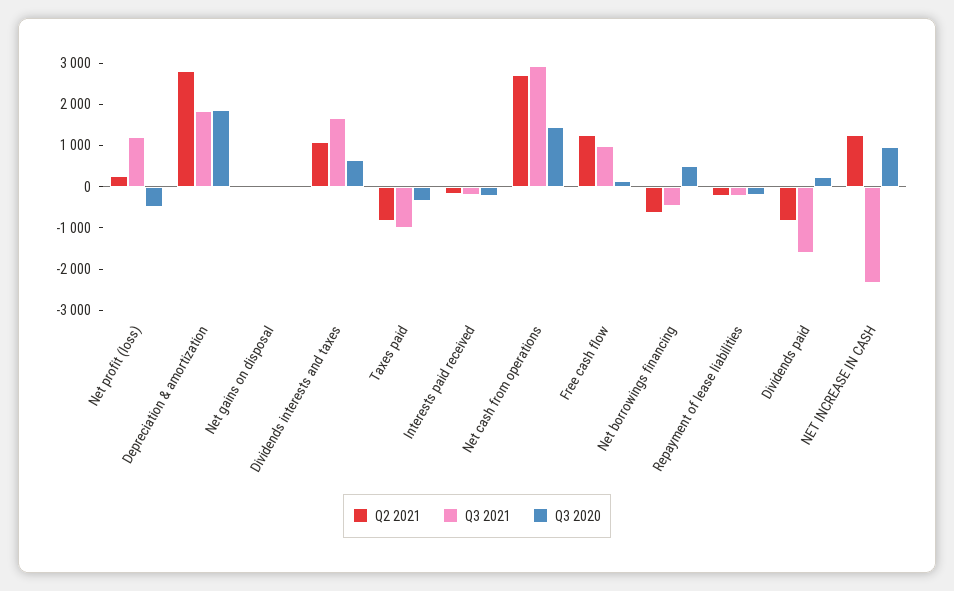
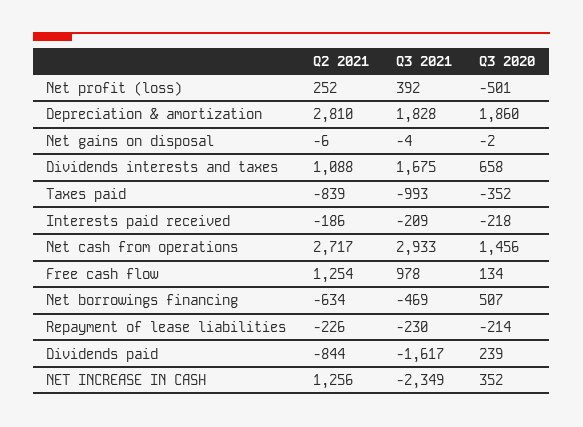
Q3 2021, Net profit (loss): 1200 -> 392
Q3 2020, NET INCREASE IN CASH: 1000 -> 352

